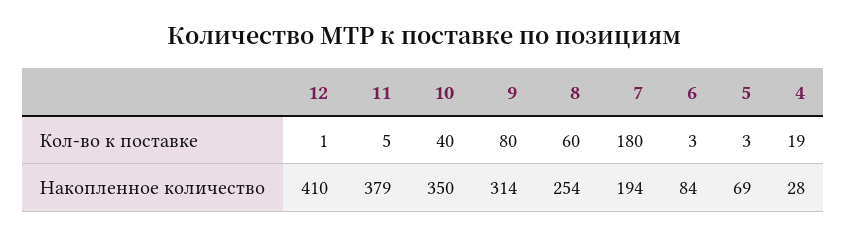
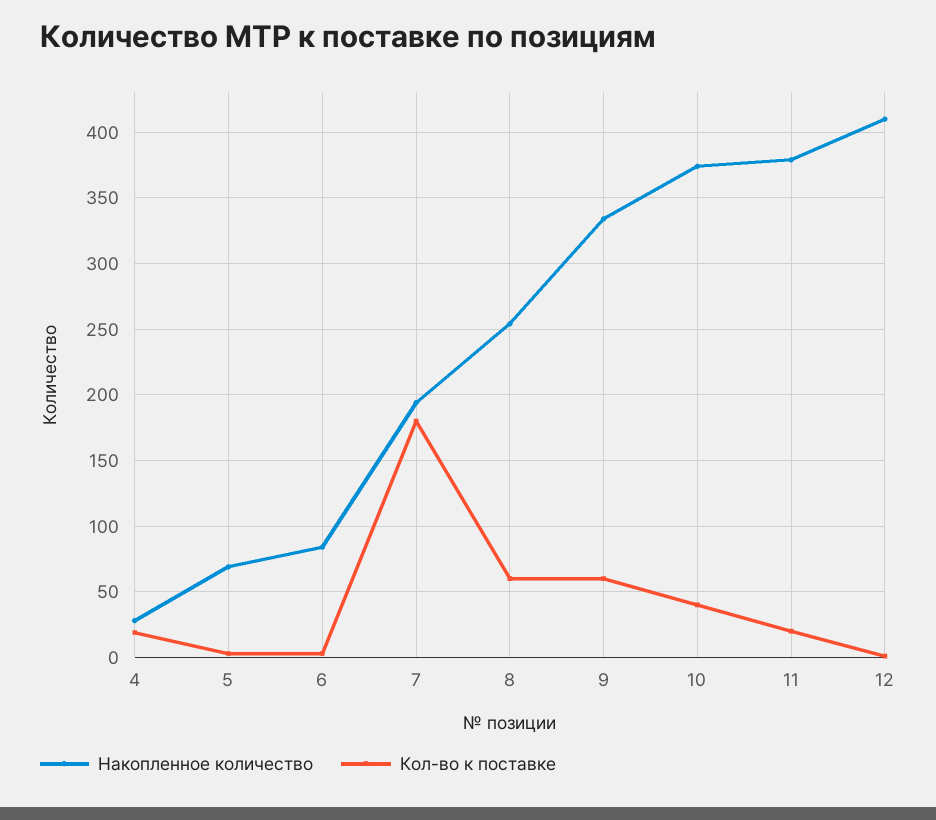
Кол-во к поставке, 11: 5 -> 20
Кол-во к поставке, 9: 80 -> 60
Накопленное количество, 10: 350 -> 375
Накопленное количество, 9: 314 -> 335

